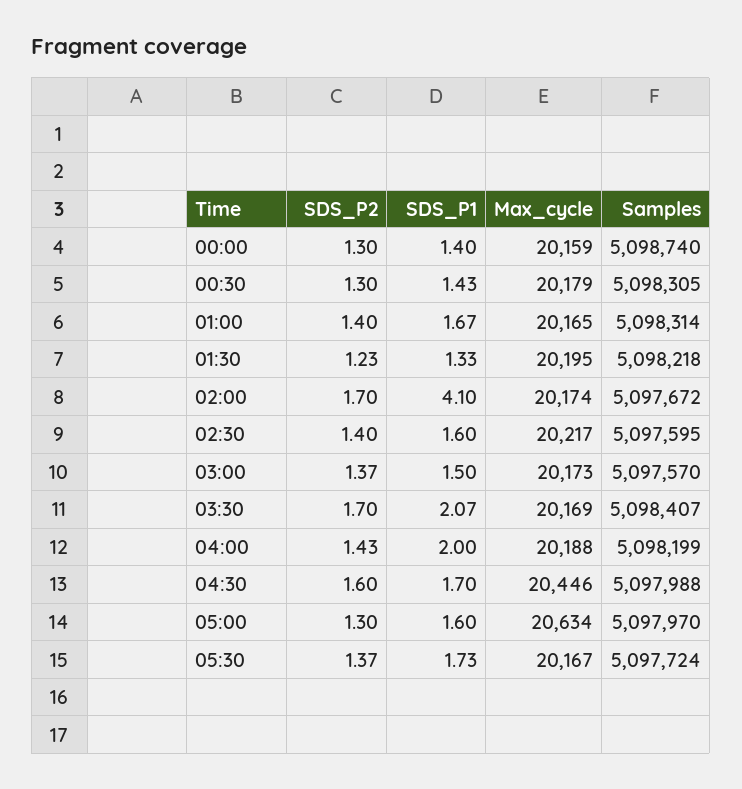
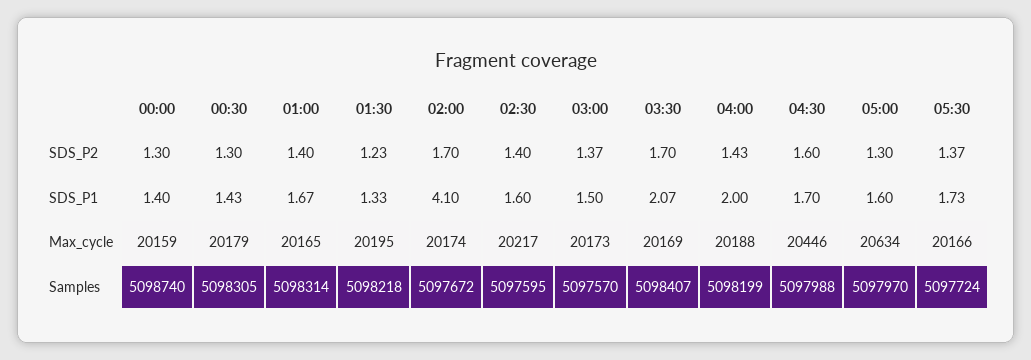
Max_cycle, 05:30: 20167 -> 20166

